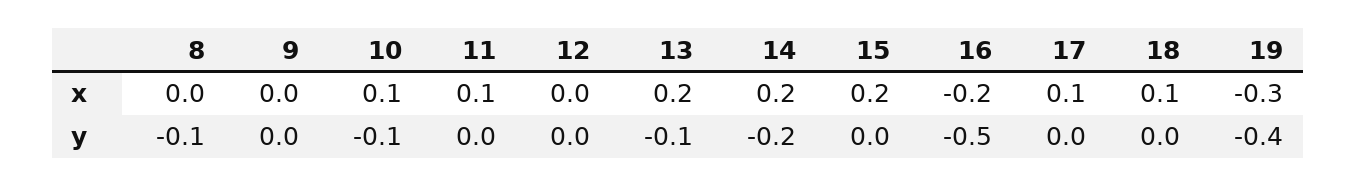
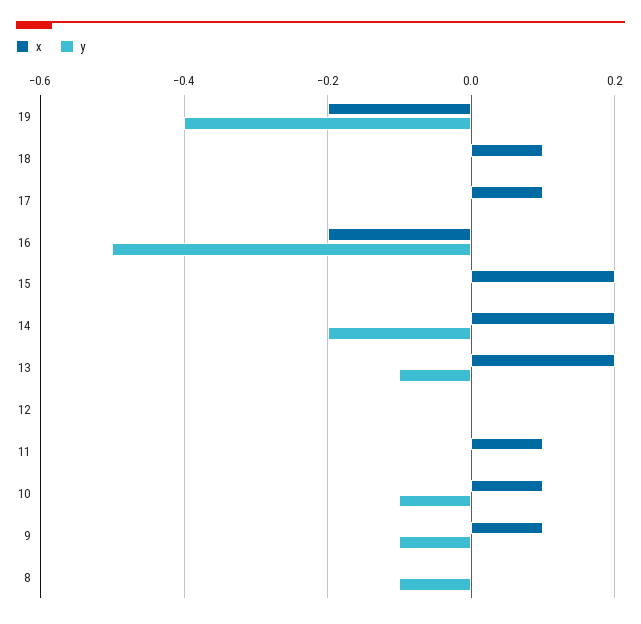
x, 9: 0 -> 0.1
x, 19: -0.3 -> -0.2
y, 9: 0 -> -0.1

